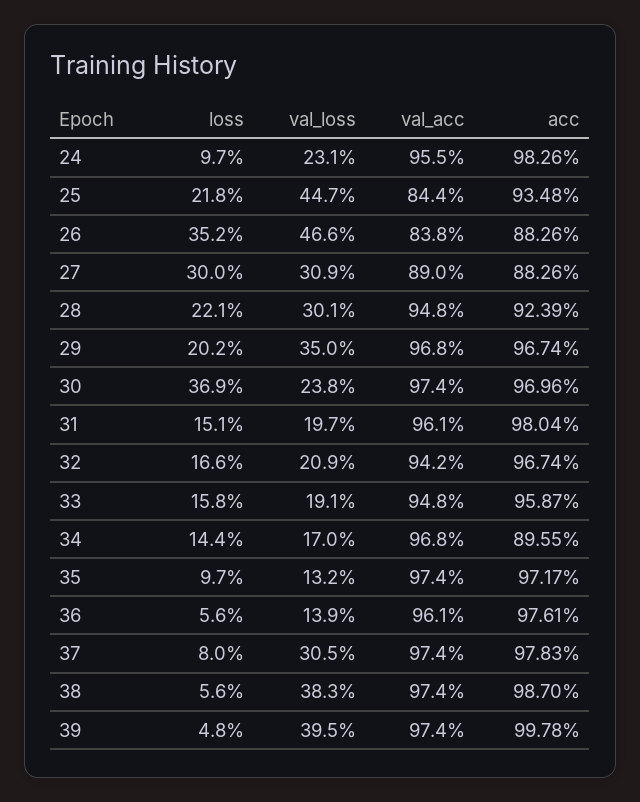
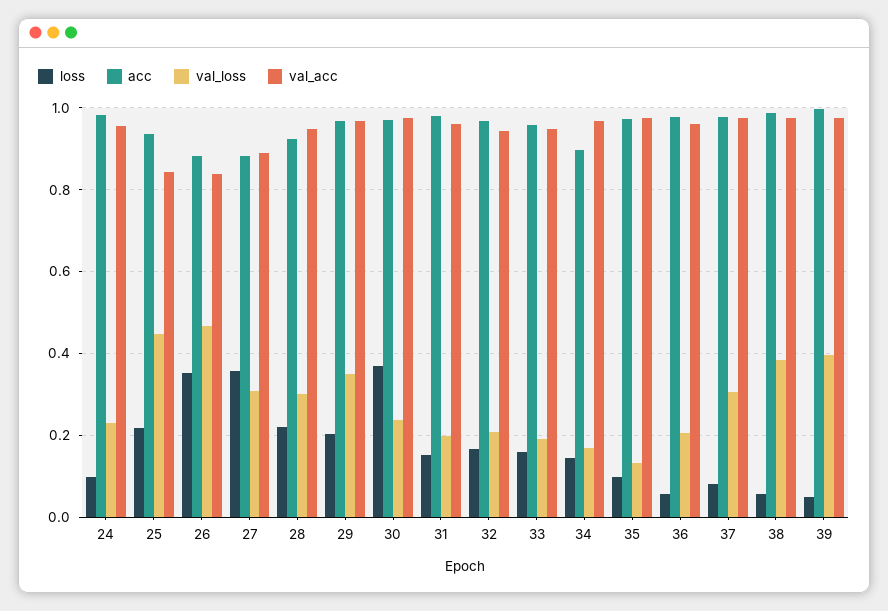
loss, 27: 0.3 -> 0.36
val_loss, 36: 0.139 -> 0.2

